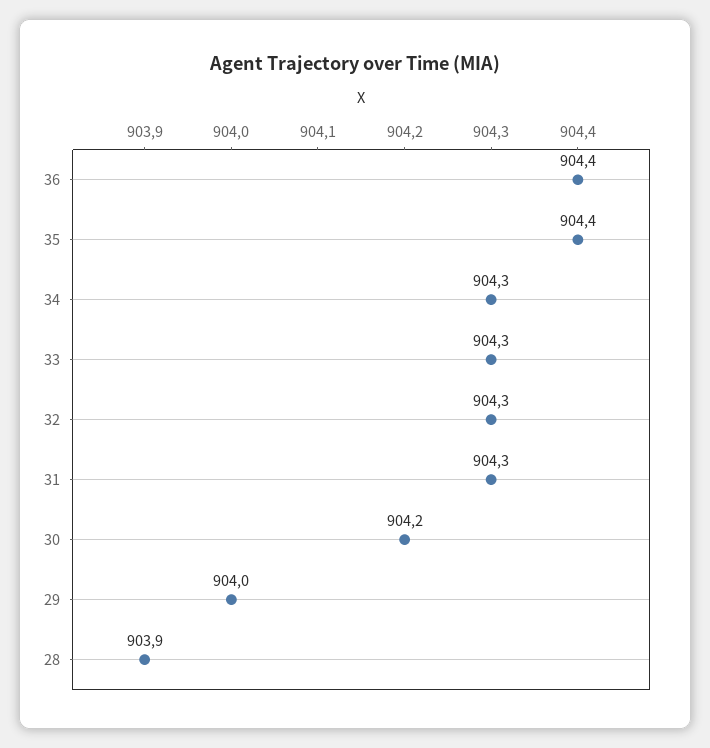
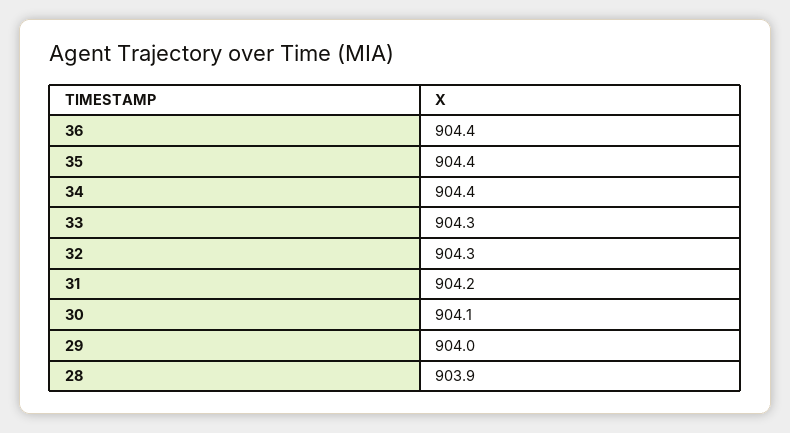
34: 904.3 -> 904.4
31: 904.3 -> 904.2
30: 904.2 -> 904.1

